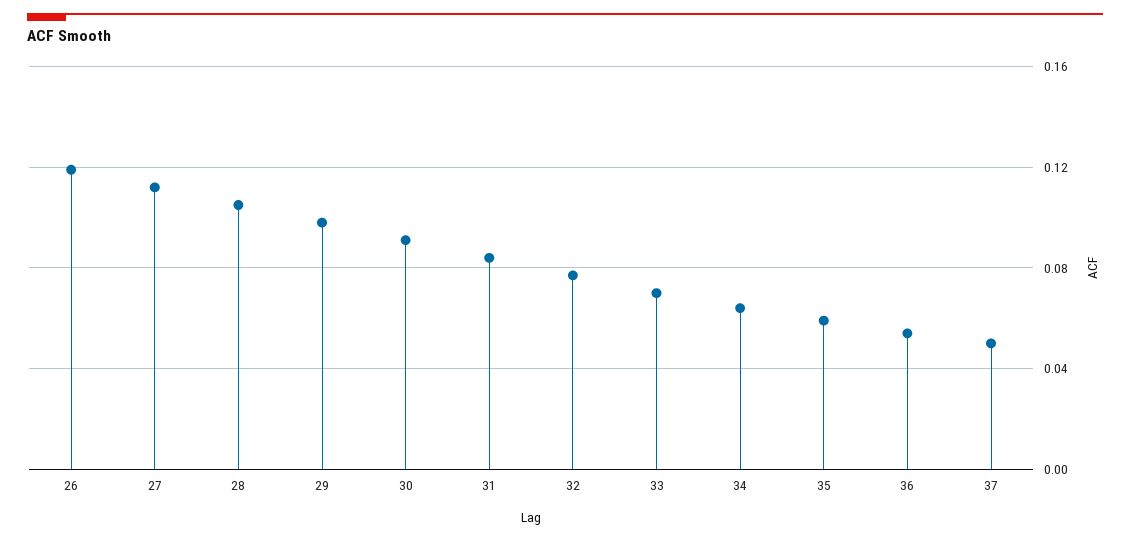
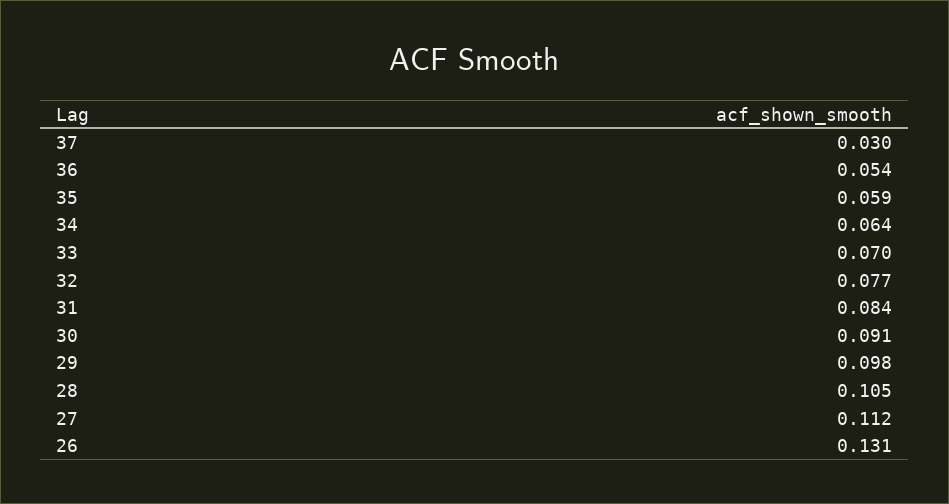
26: 0.12 -> 0.131
37: 0.05 -> 0.03

